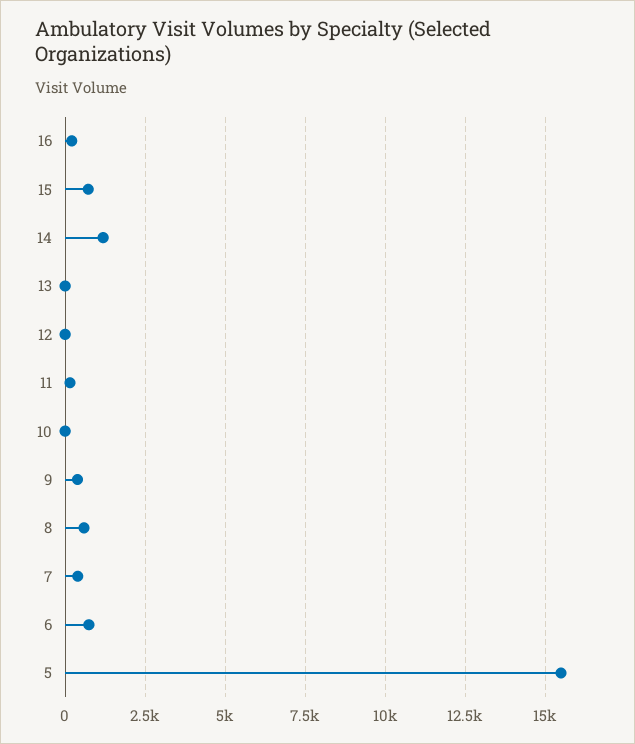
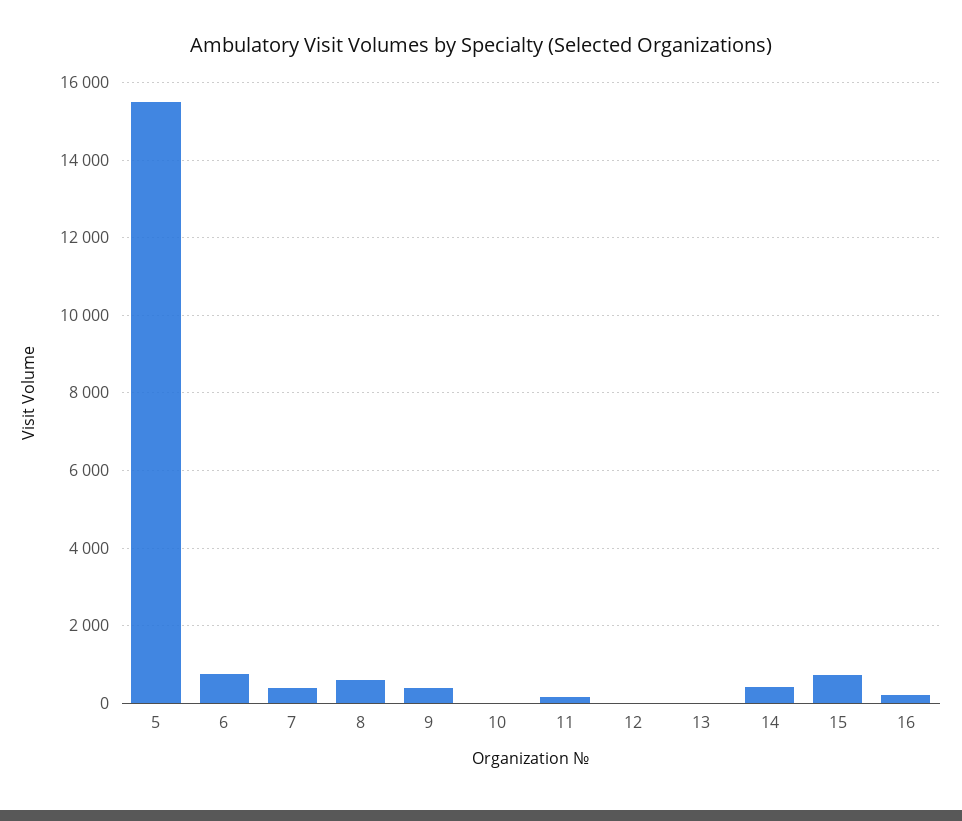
14: 1250 -> 400

